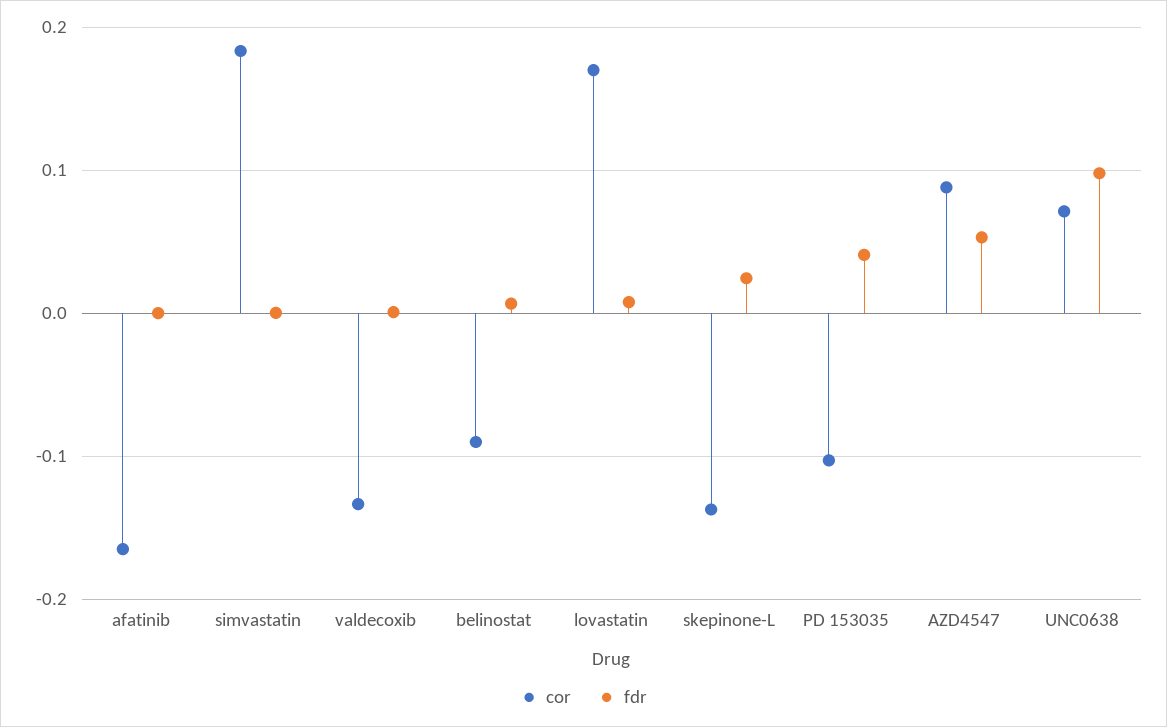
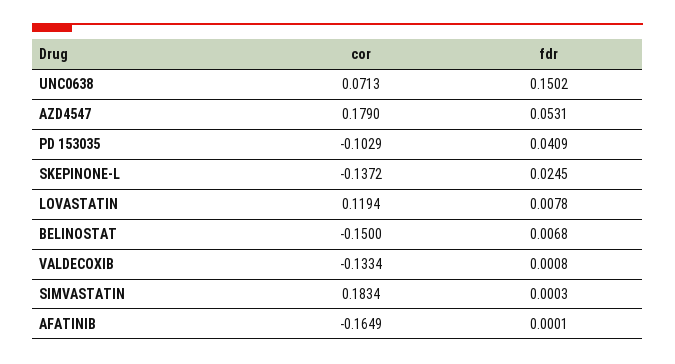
cor, belinostat: -0.09 -> -0.15
cor, lovastatin: 0.17 -> 0.1194
cor, AZD4547: 0.09 -> 0.179
fdr, UNC0638: 0.1 -> 0.1502

